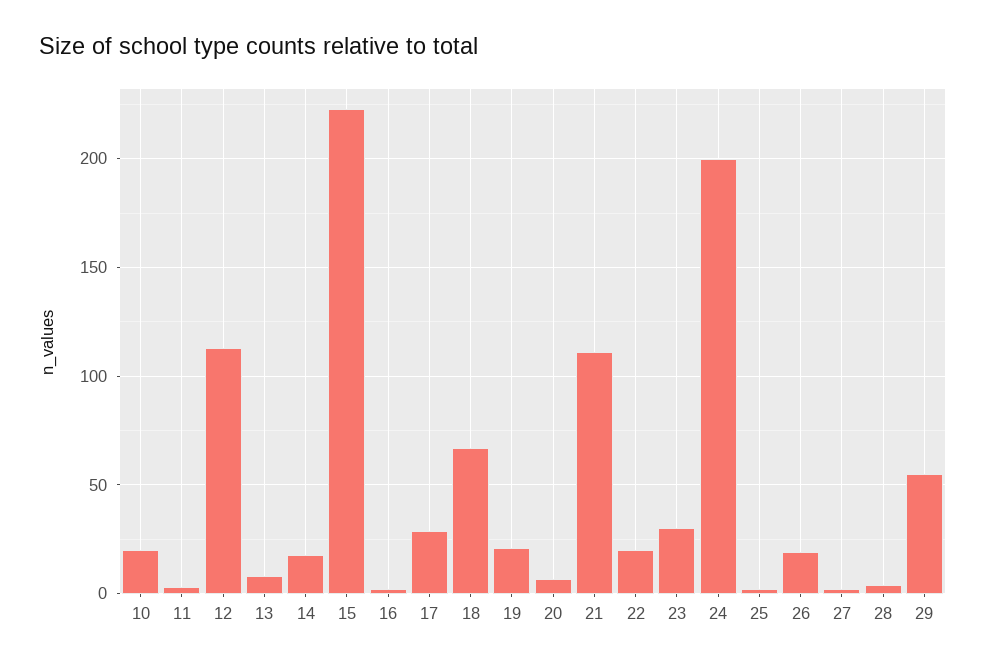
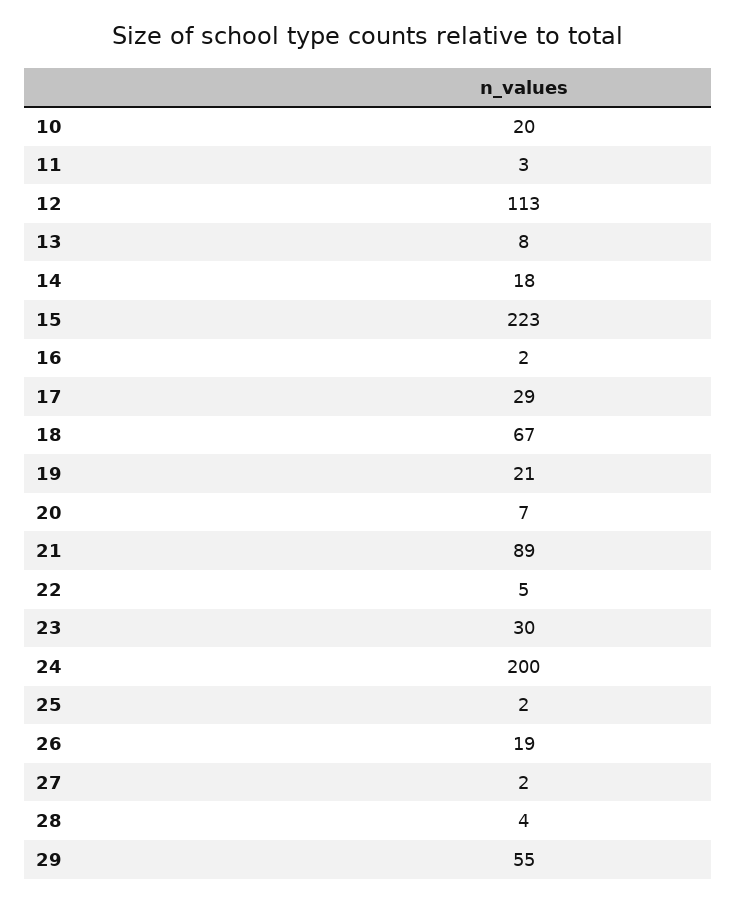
21: 110 -> 89
22: 20 -> 5

